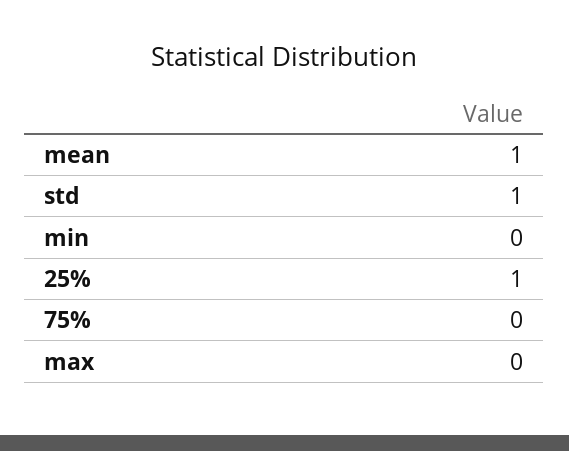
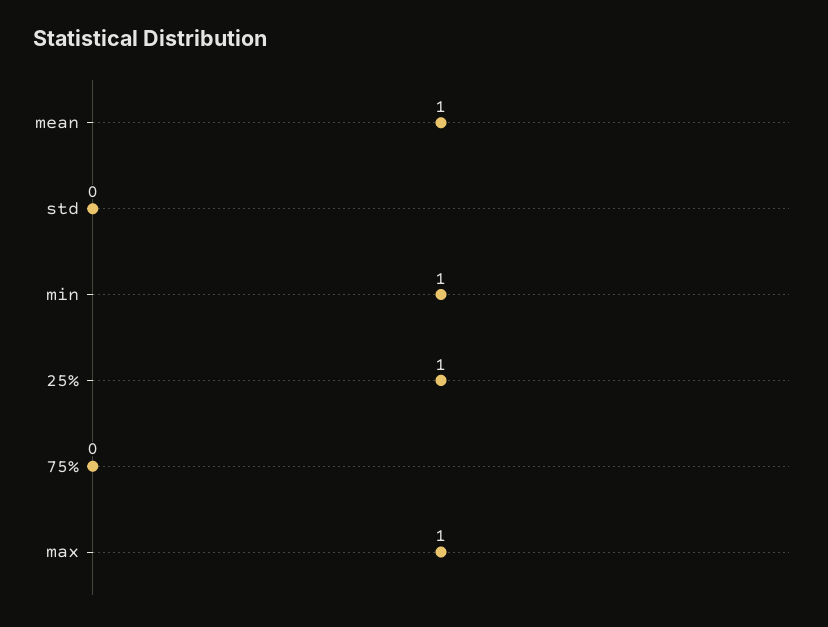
std: 1 -> 0
min: 0 -> 1
max: 0 -> 1

